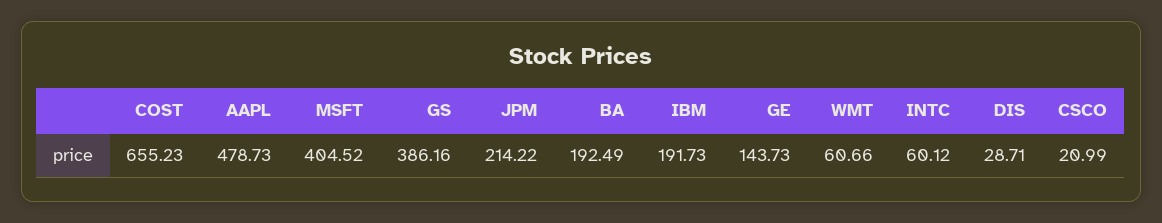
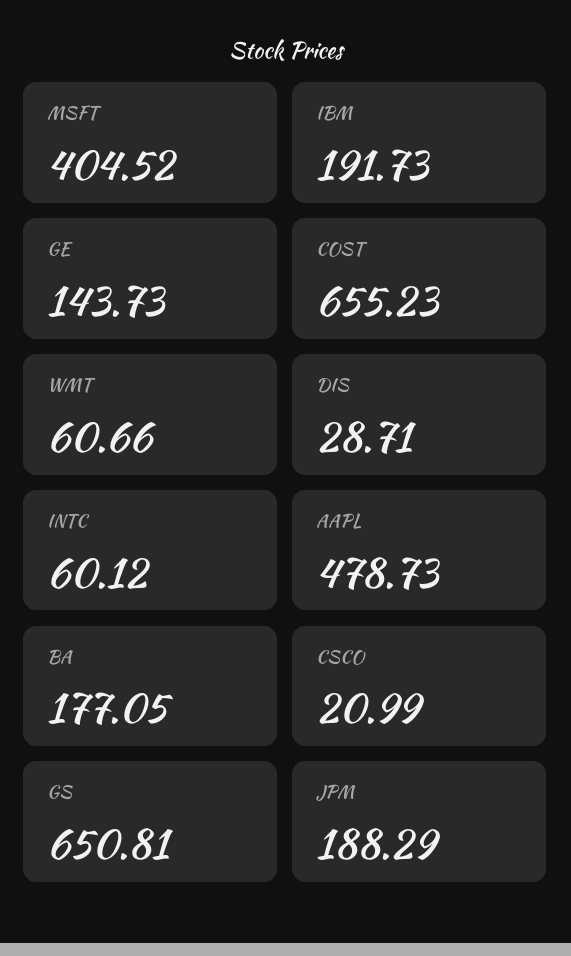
GS: 386.16 -> 650.81
JPM: 214.22 -> 188.29
BA: 192.49 -> 177.05

